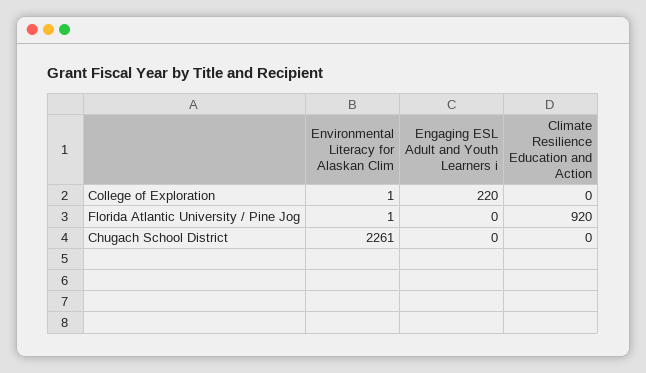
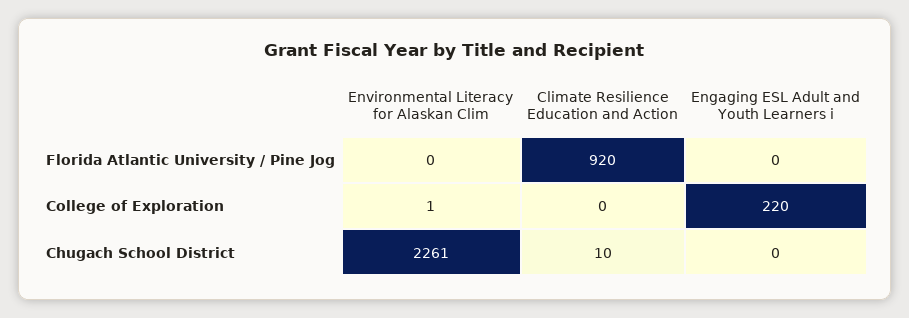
Environmental Literacy for Alaskan Clim, Florida Atlantic University / Pine Jog: 1 -> 0
Climate Resilience Education and Action, Chugach School District: 0 -> 10

